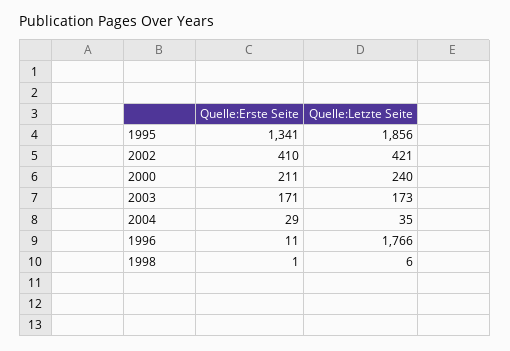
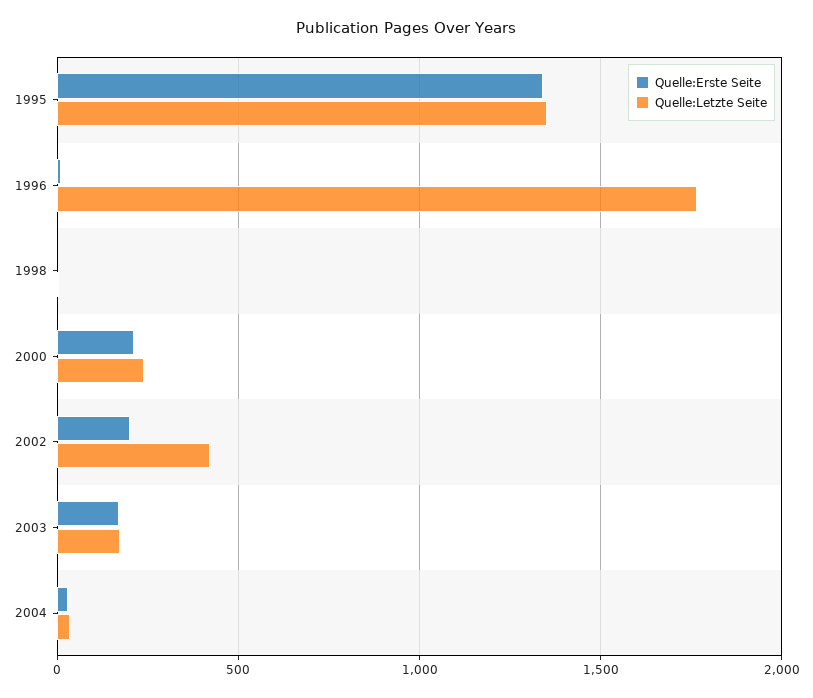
Quelle:Letzte Seite, 1995: 1856 -> 1350
Quelle:Erste Seite, 2002: 410 -> 200

